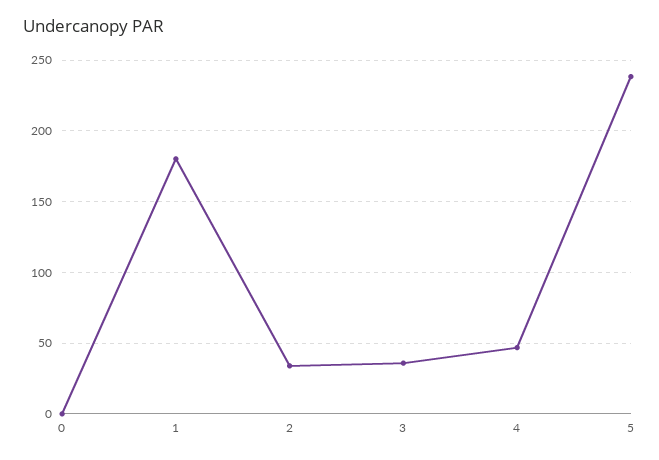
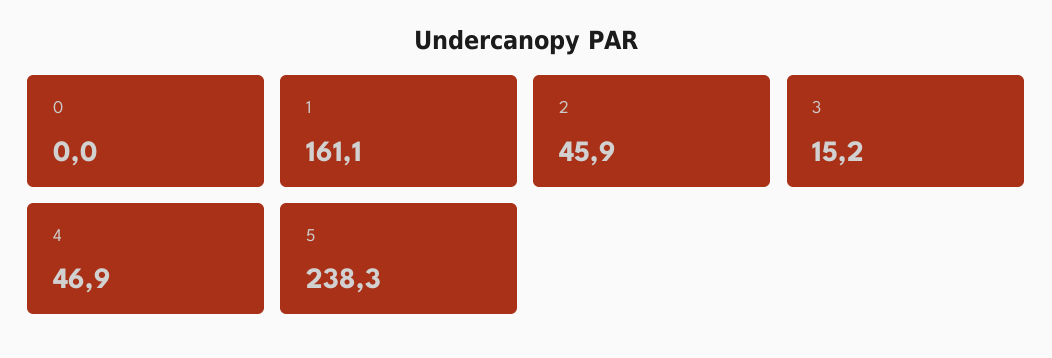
1: 180 -> 161.1
2: 35 -> 45.9
3: 35 -> 15.2

